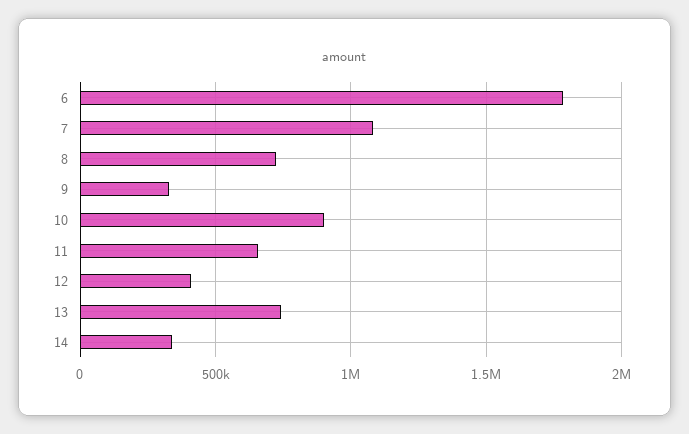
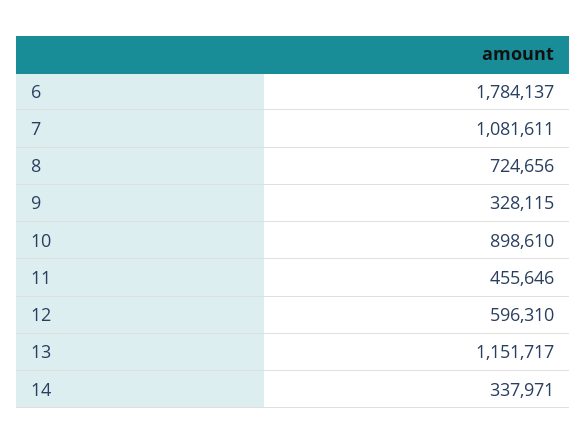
11: 650000 -> 455646
12: 400000 -> 596310
13: 750000 -> 1151717

